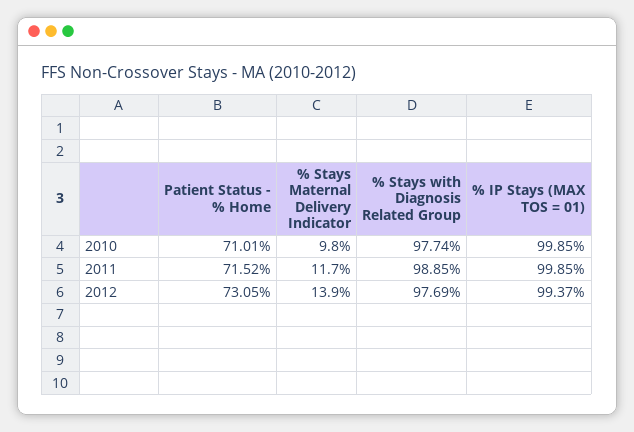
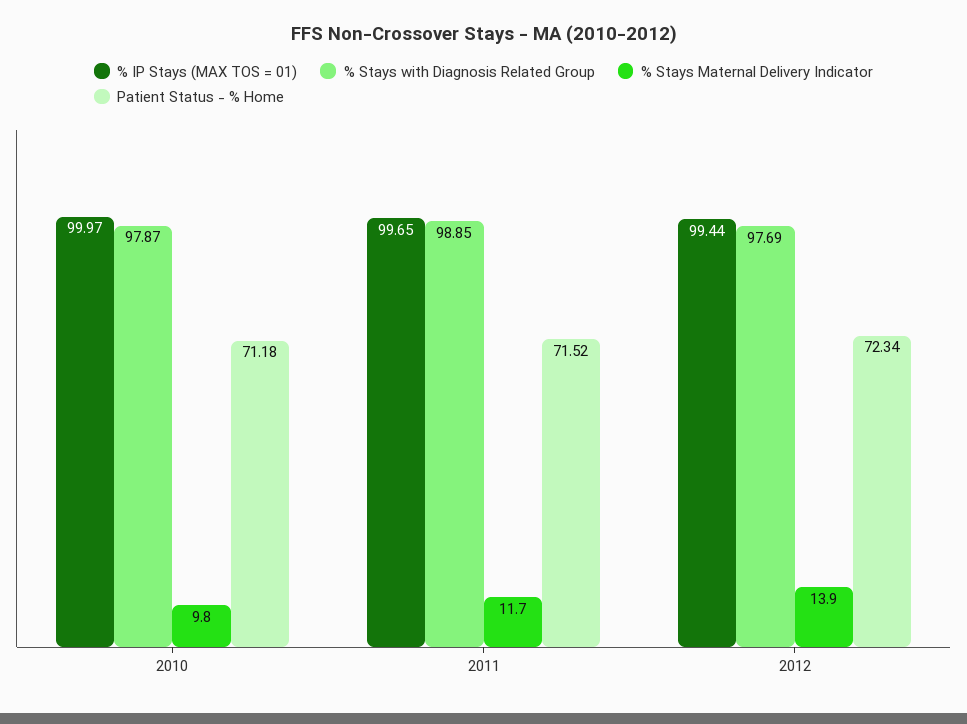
Patient Status - % Home, 2010: 71.01 -> 71.18
% Stays with Diagnosis Related Group, 2010: 97.74 -> 97.87
% IP Stays (MAX TOS = 01), 2010: 99.85 -> 99.97
% IP Stays (MAX TOS = 01), 2011: 99.85 -> 99.65
Patient Status - % Home, 2012: 73.05 -> 72.34
% IP Stays (MAX TOS = 01), 2012: 99.37 -> 99.44

